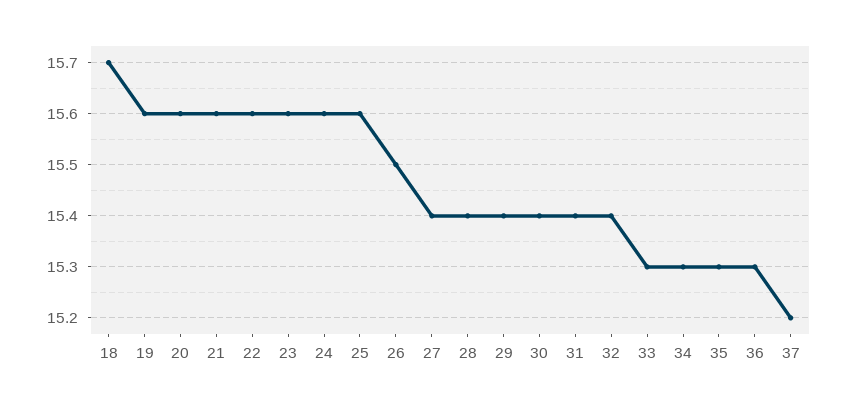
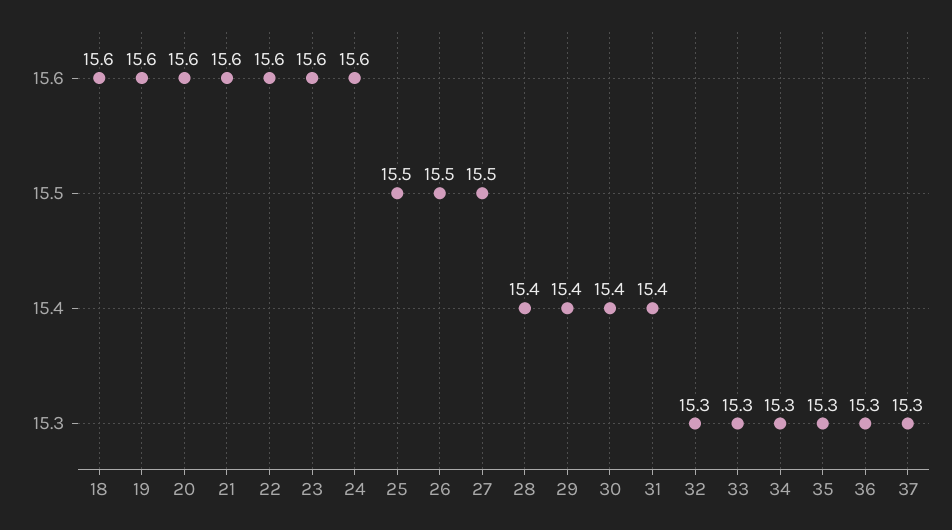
18: 15.7 -> 15.6
25: 15.6 -> 15.5
27: 15.4 -> 15.5
32: 15.4 -> 15.3
37: 15.2 -> 15.3

